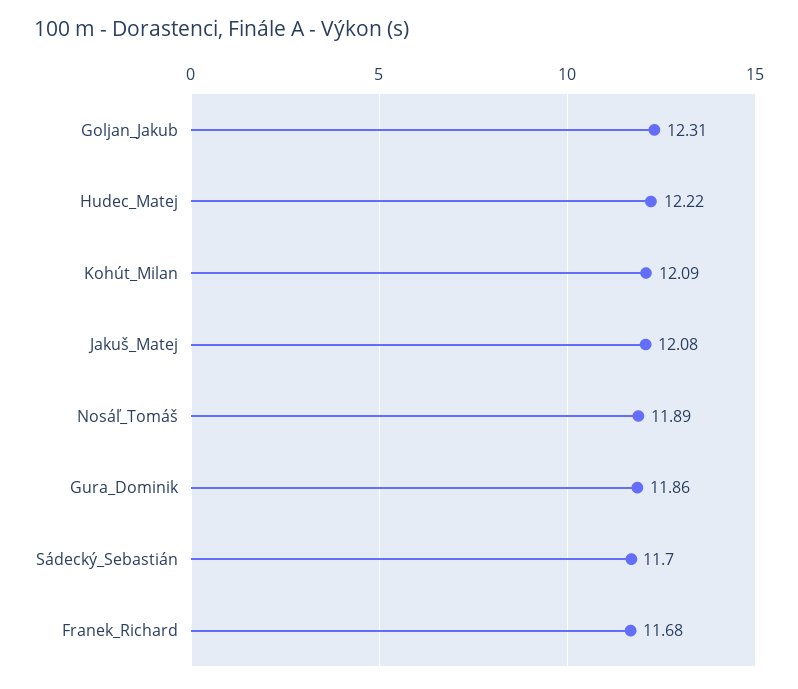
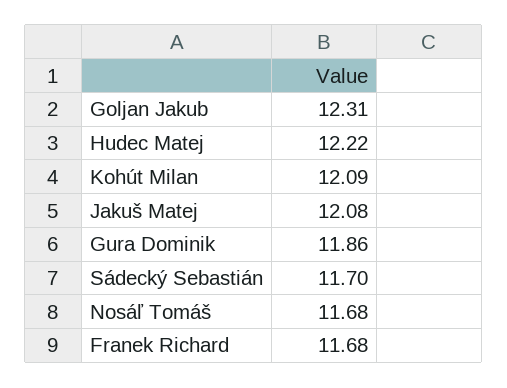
Nosáľ_Tomáš: 11.89 -> 11.68

